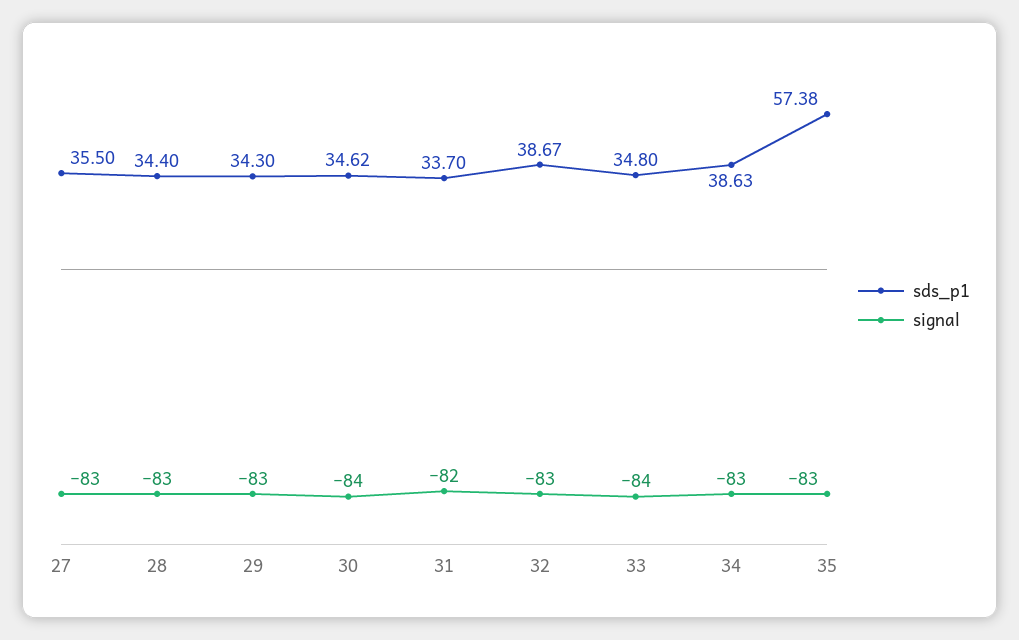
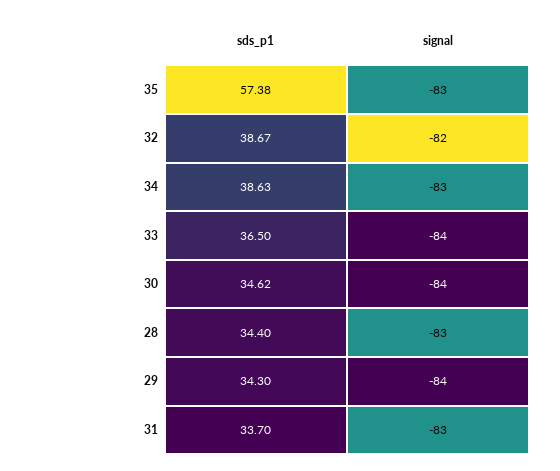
sds_p1, 27: 35.5 -> none
signal, 27: -83 -> none
signal, 29: -83 -> -84
signal, 31: -82 -> -83
signal, 32: -83 -> -82
sds_p1, 33: 34.8 -> 36.5

